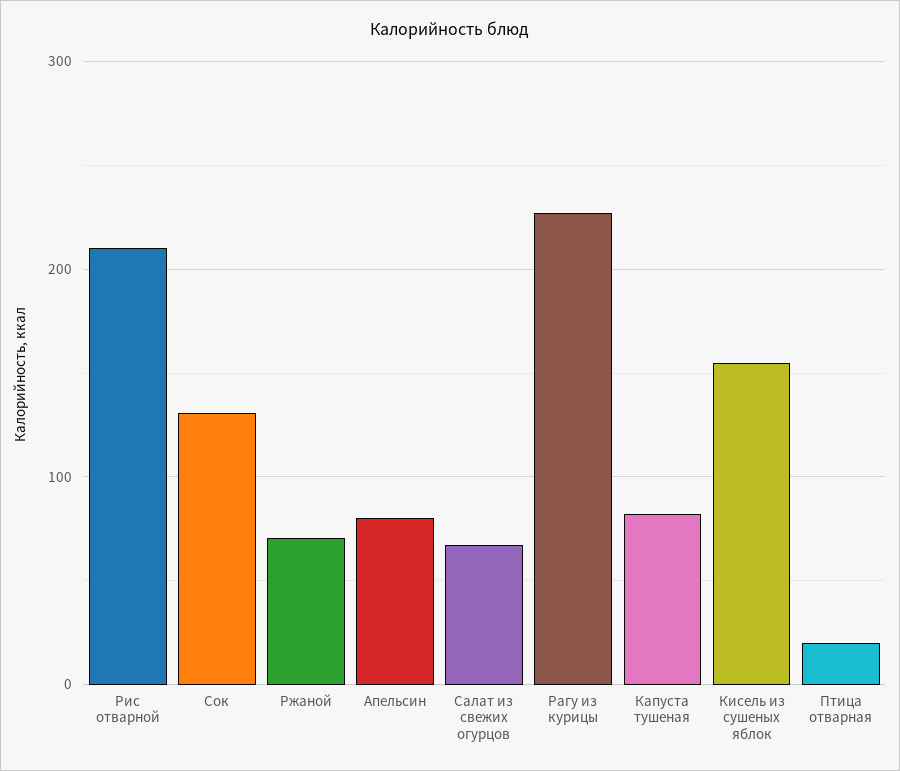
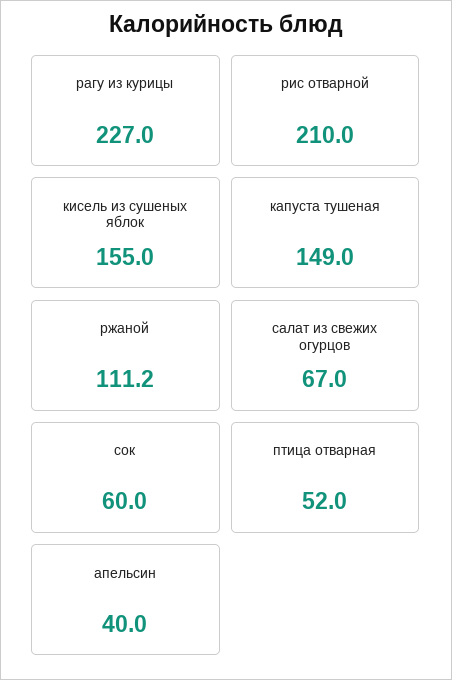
Сок: 130 -> 60
Ржаной: 70 -> 111.2
Апельсин: 80 -> 40
Капуста тушеная: 80 -> 149
Птица отварная: 20 -> 52

